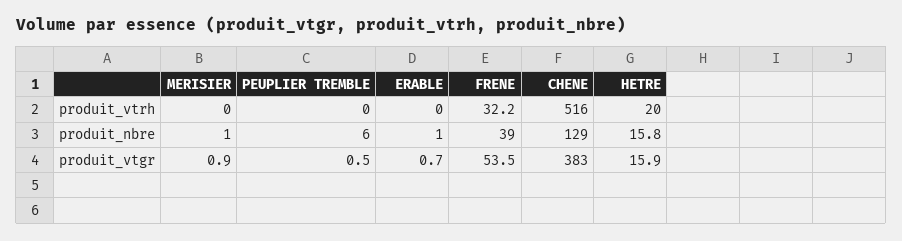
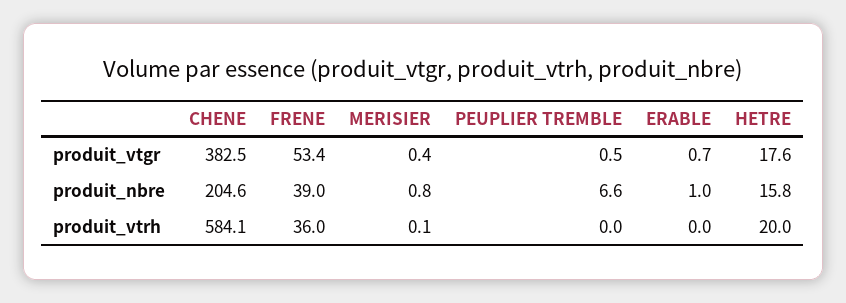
MERISIER, produit_vtrh: 0 -> 0.1
FRENE, produit_vtrh: 32.2 -> 36
CHENE, produit_vtrh: 516 -> 584.1
MERISIER, produit_nbre: 1 -> 0.8
PEUPLIER TREMBLE, produit_nbre: 6 -> 6.6
CHENE, produit_nbre: 129 -> 204.6
MERISIER, produit_vtgr: 0.9 -> 0.4
FRENE, produit_vtgr: 53.5 -> 53.4
HETRE, produit_vtgr: 15.9 -> 17.6

